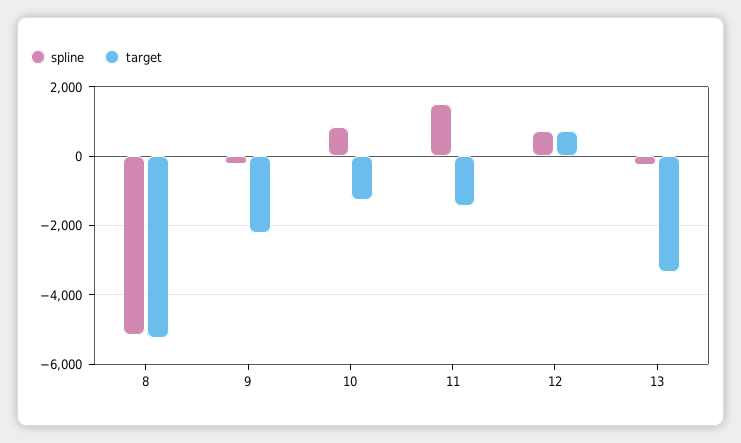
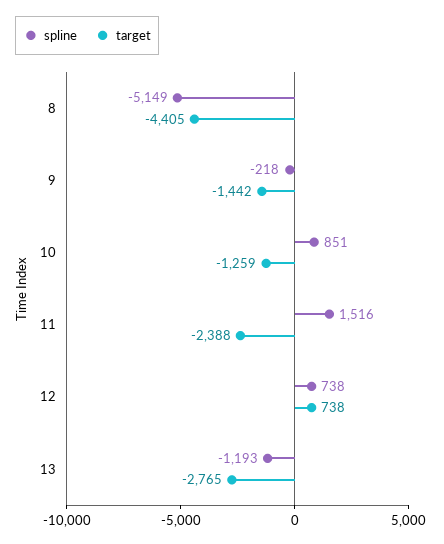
target, 8: -5200 -> -4405
target, 9: -2200 -> -1442
target, 11: -1400 -> -2388
spline, 13: -200 -> -1193
target, 13: -3400 -> -2765

